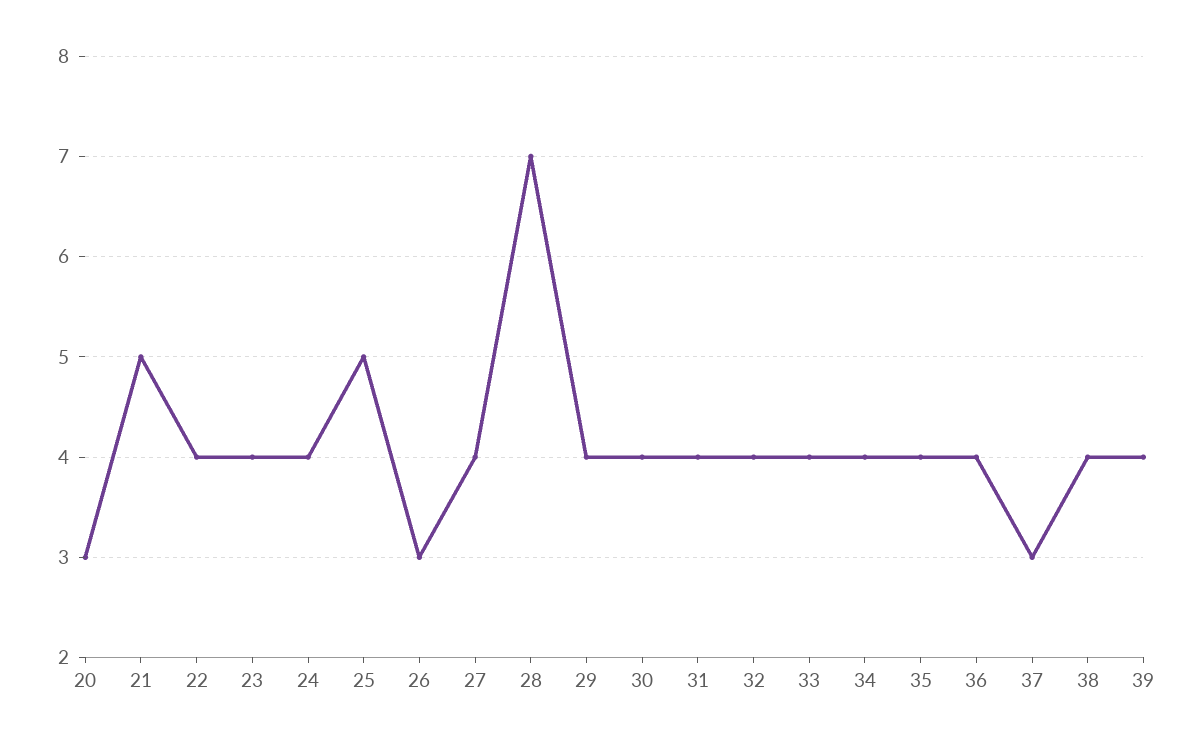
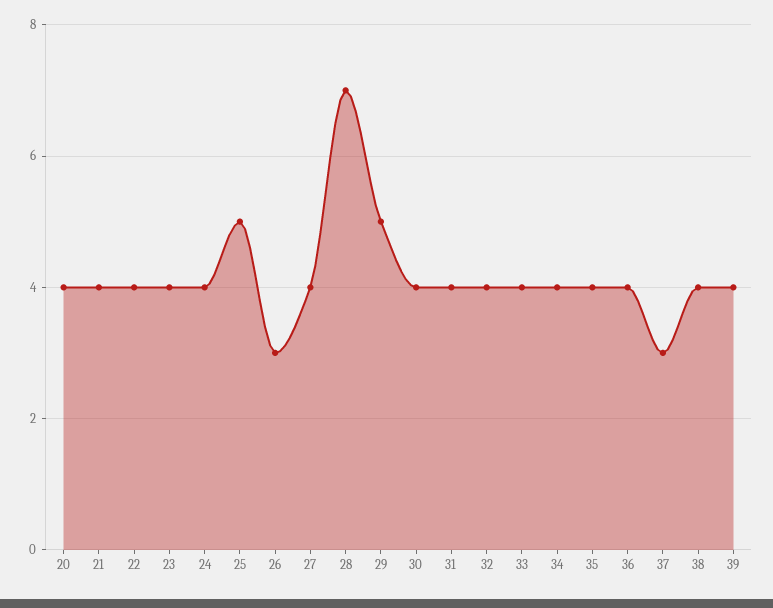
20: 3 -> 4
21: 5 -> 4
29: 4 -> 5

